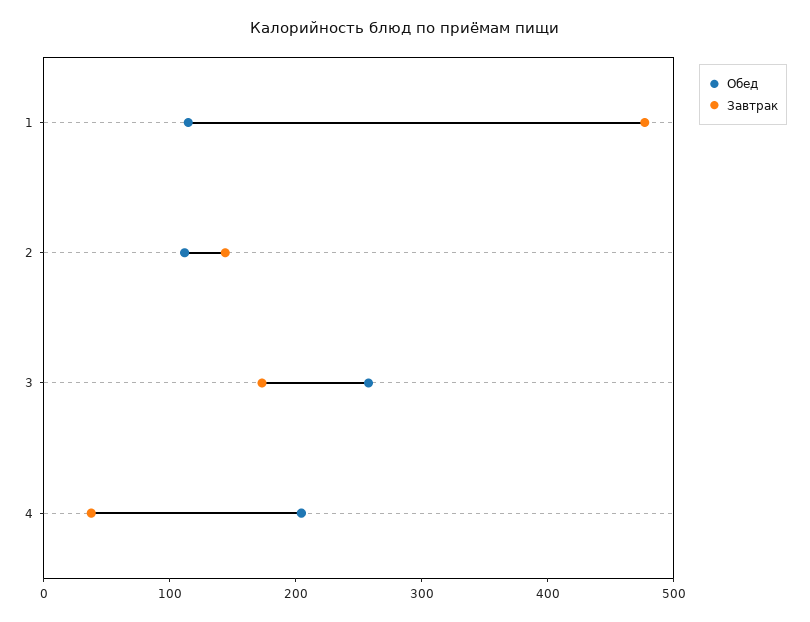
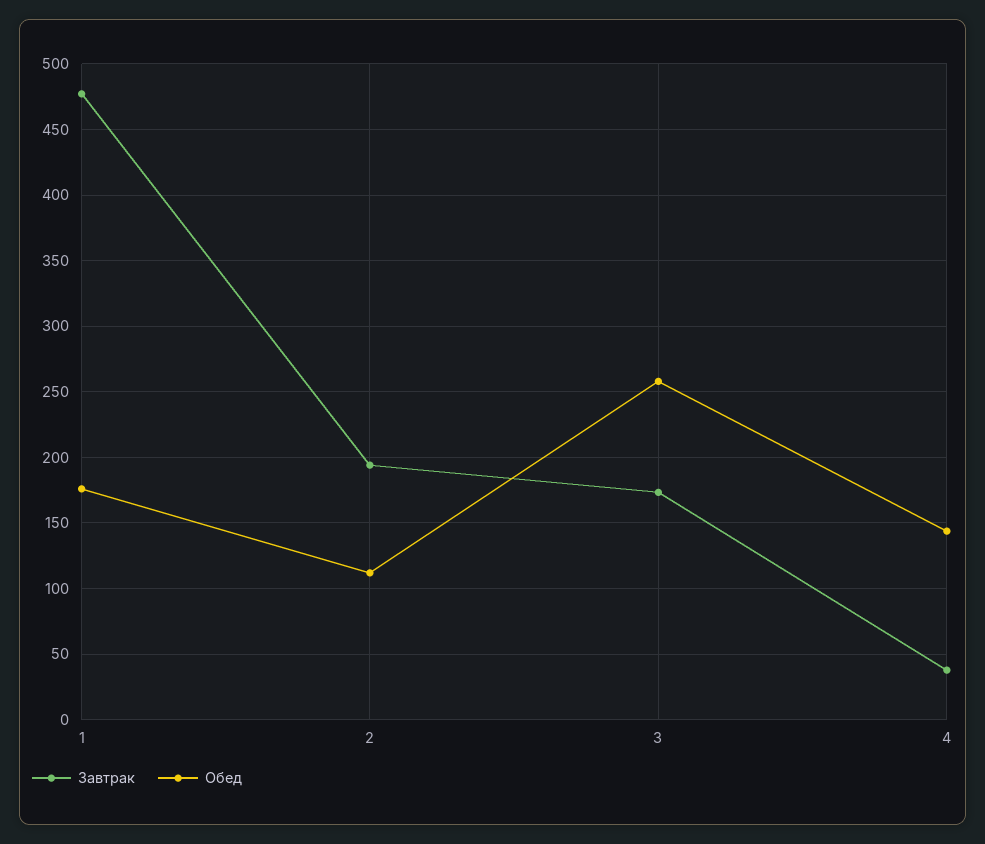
Обед, 1: 120 -> 175
Завтрак, 2: 140 -> 195
Обед, 4: 200 -> 145

